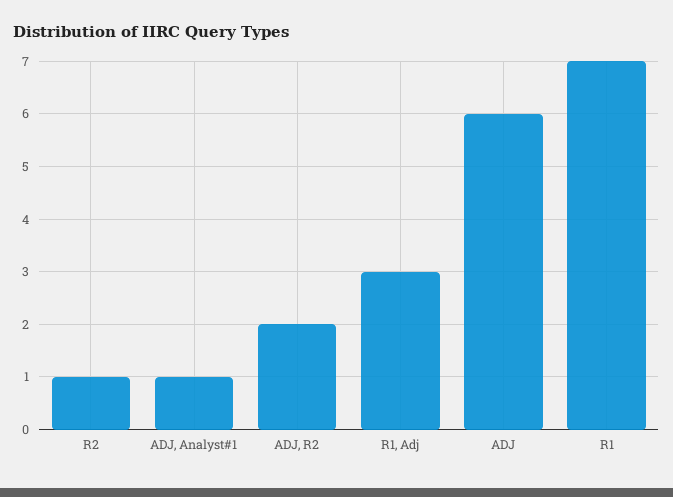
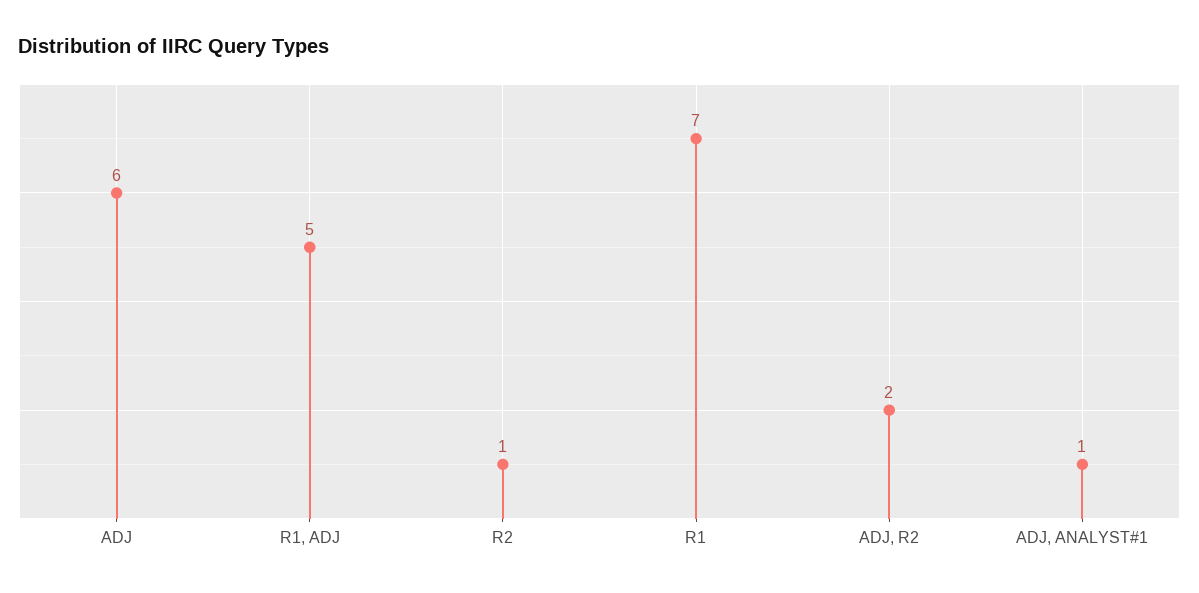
R1, Adj: 3 -> 5

